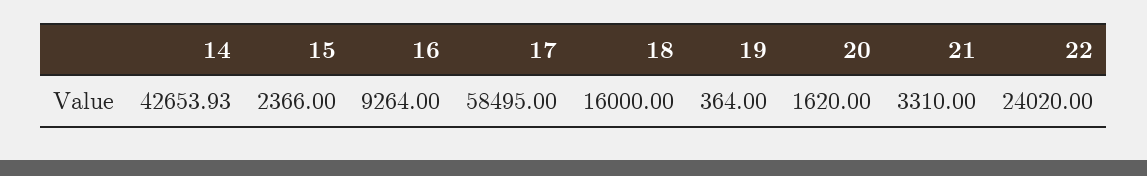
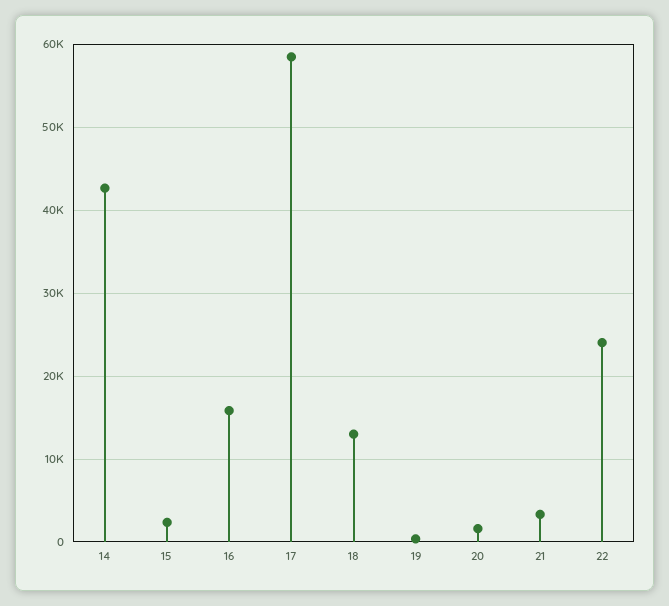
16: 9264 -> 16000
18: 16000 -> 13000

